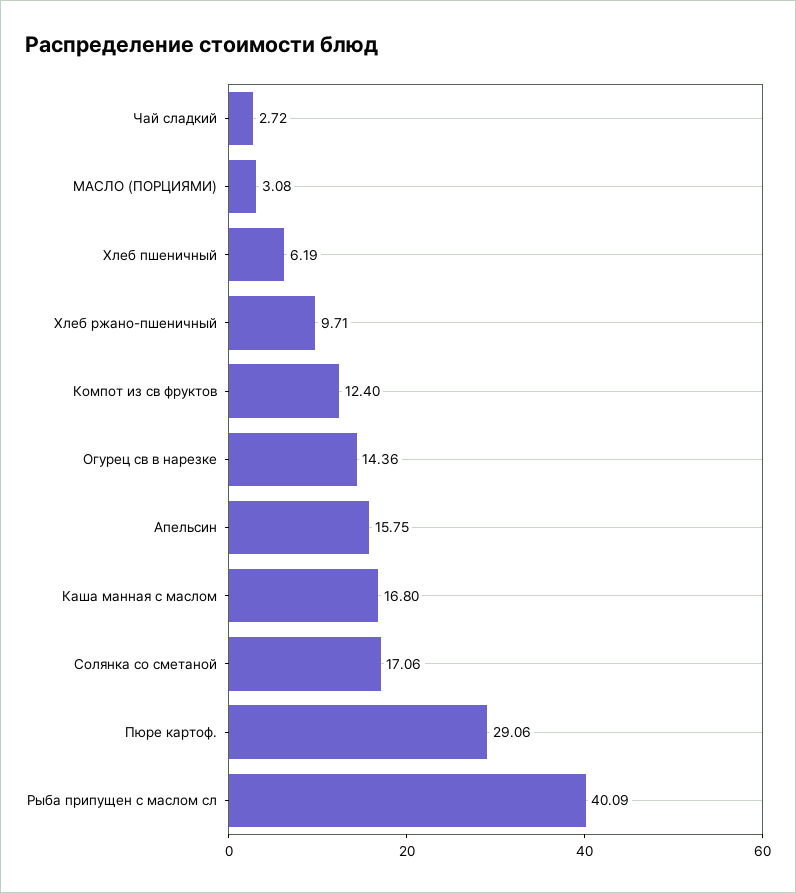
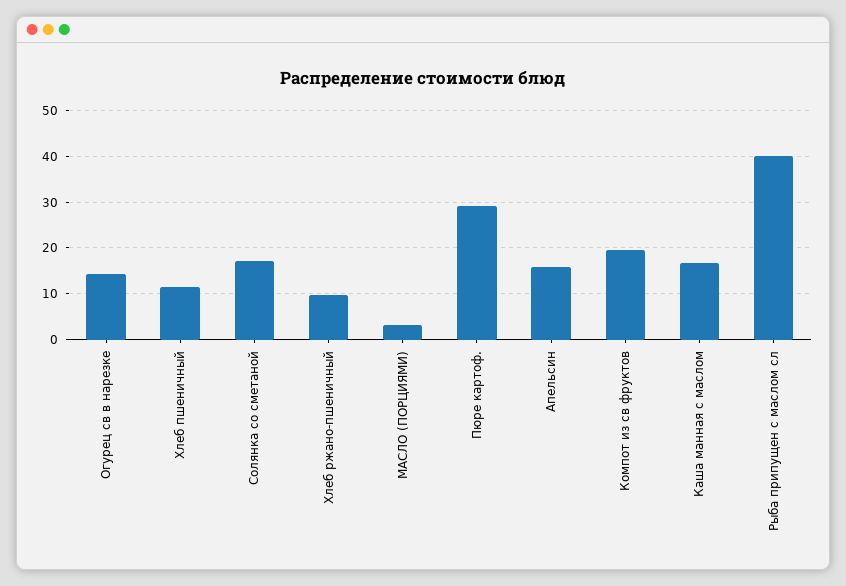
Чай сладкий: 2.72 -> none
Хлеб пшеничный: 6.19 -> 12
Компот из св фруктов: 12.4 -> 20

